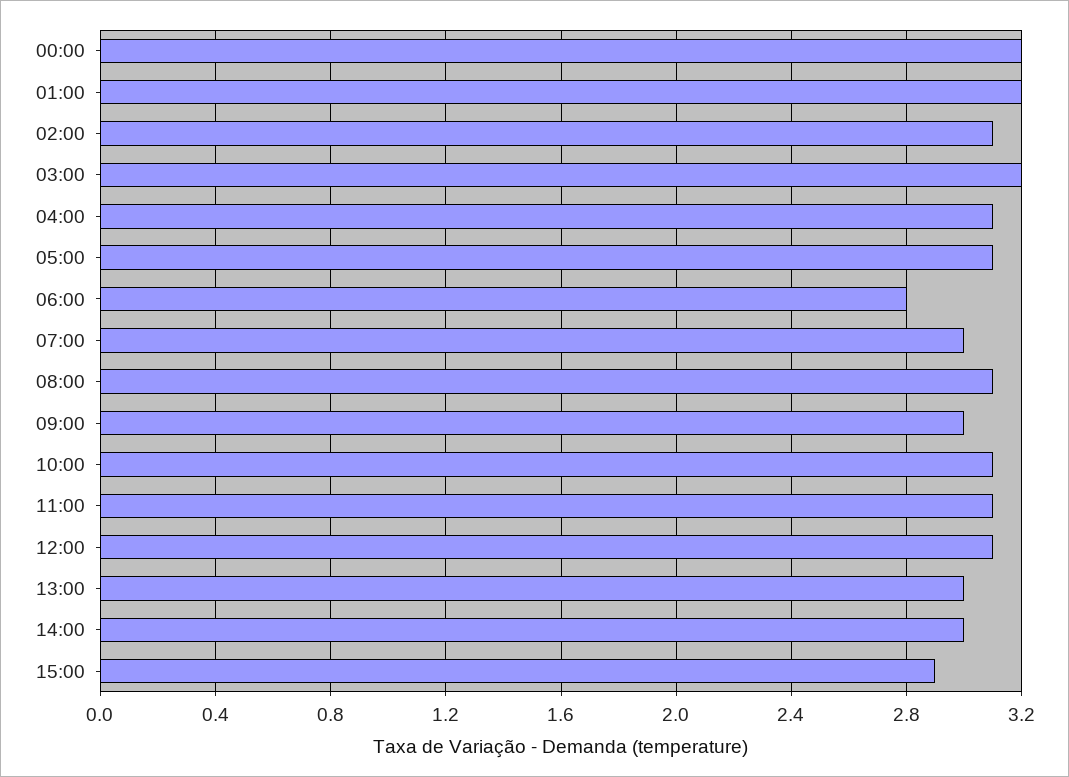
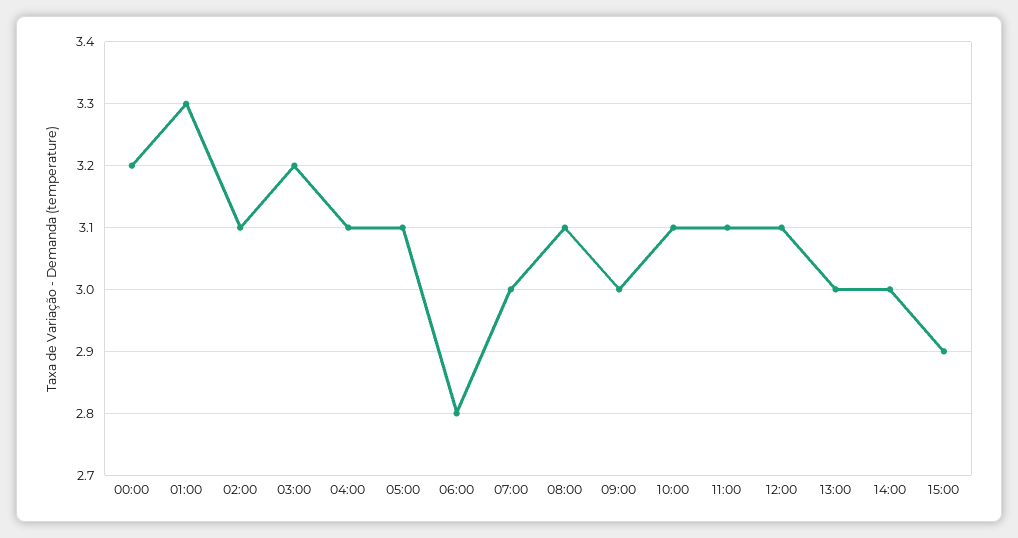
01:00: 3.2 -> 3.3

